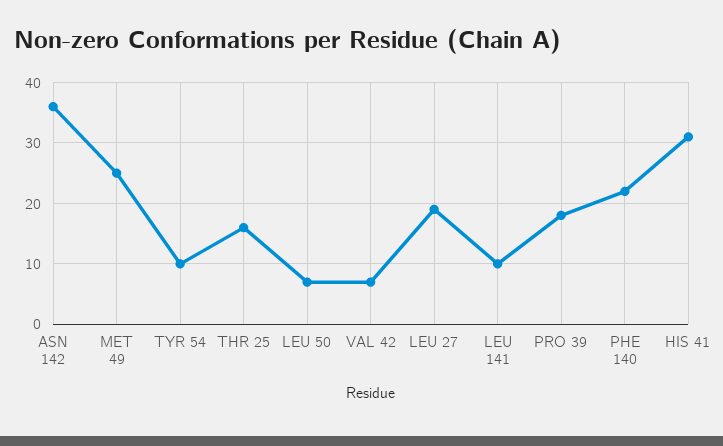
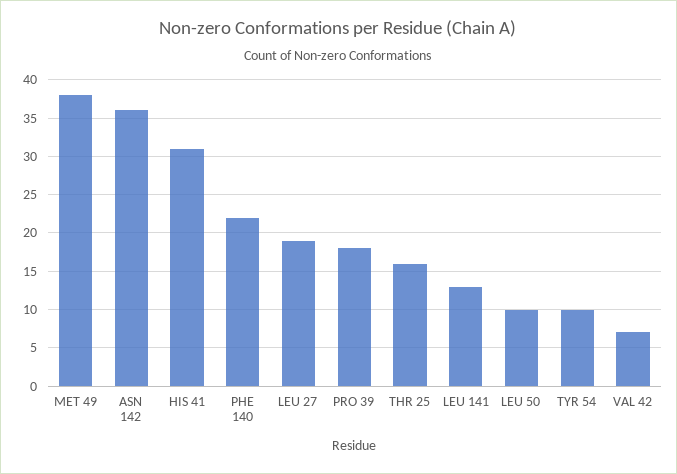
MET 49: 25 -> 38
LEU 50: 7 -> 10
LEU 141: 10 -> 13

